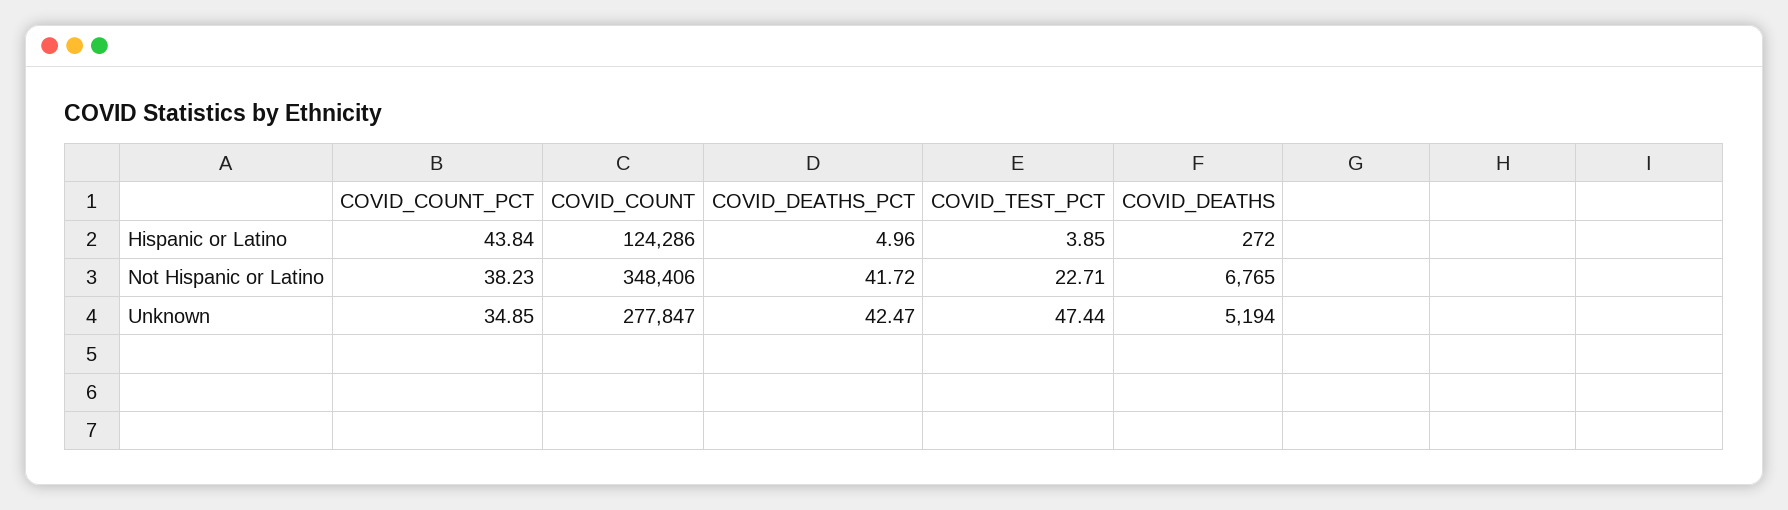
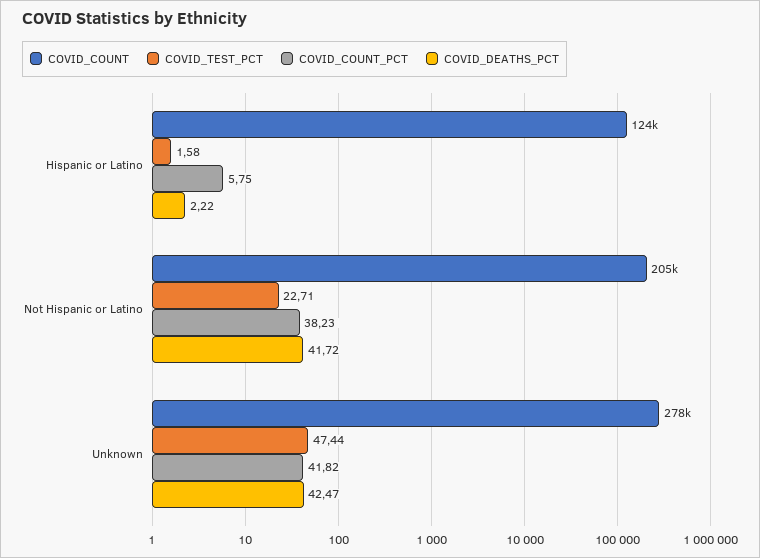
COVID_COUNT_PCT, Hispanic or Latino: 43.84 -> 5.75
COVID_DEATHS_PCT, Hispanic or Latino: 4.96 -> 2.22
COVID_TEST_PCT, Hispanic or Latino: 3.85 -> 1.58
COVID_DEATHS, Hispanic or Latino: 272 -> none
COVID_COUNT, Not Hispanic or Latino: 348406 -> 205000
COVID_DEATHS, Not Hispanic or Latino: 6765 -> none
COVID_COUNT_PCT, Unknown: 34.85 -> 41.82
COVID_DEATHS, Unknown: 5194 -> none

